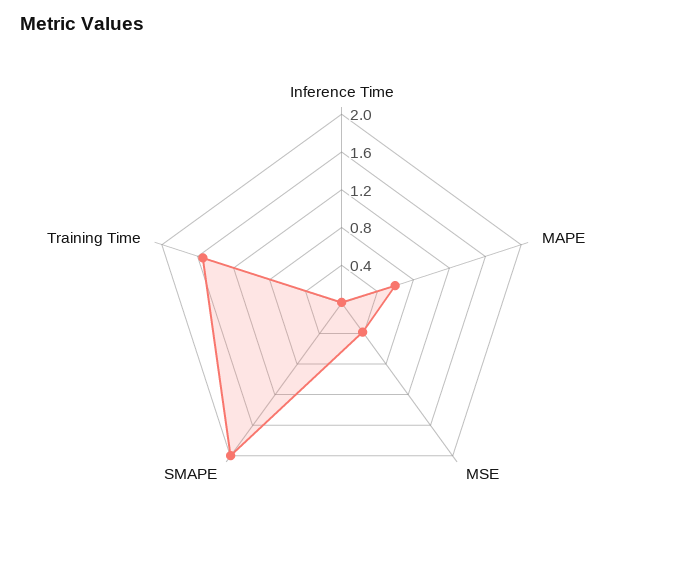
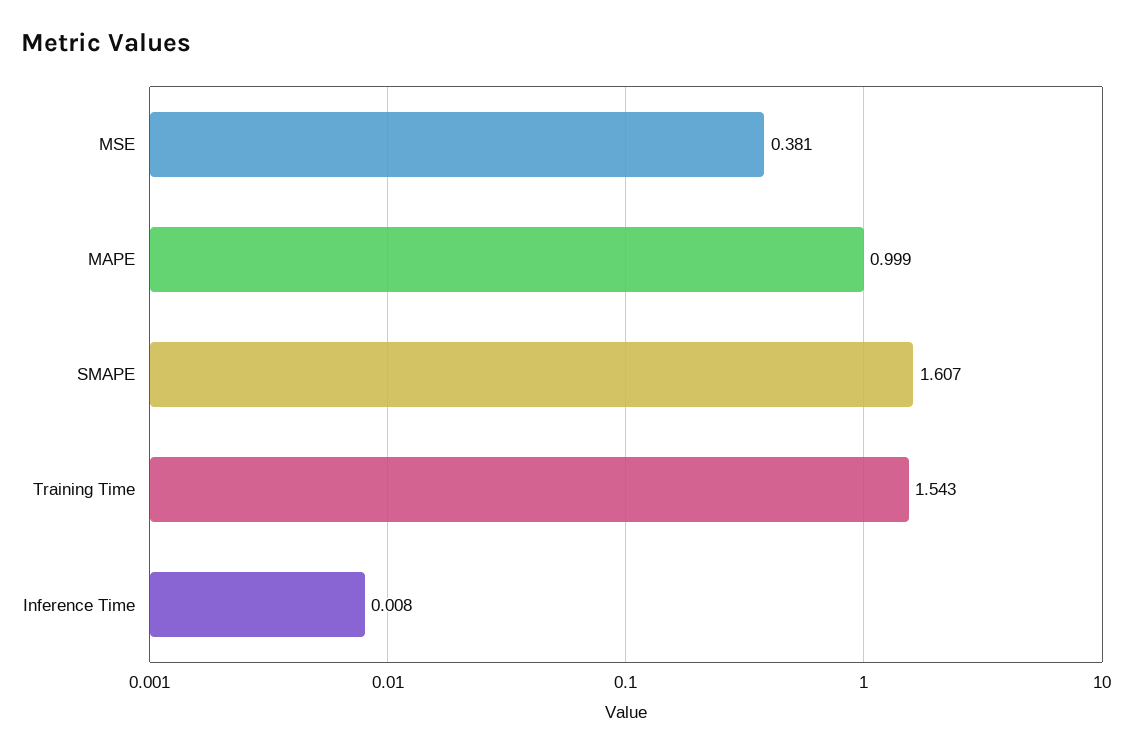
MAPE: 0.6 -> 0.999
SMAPE: 2 -> 1.607

